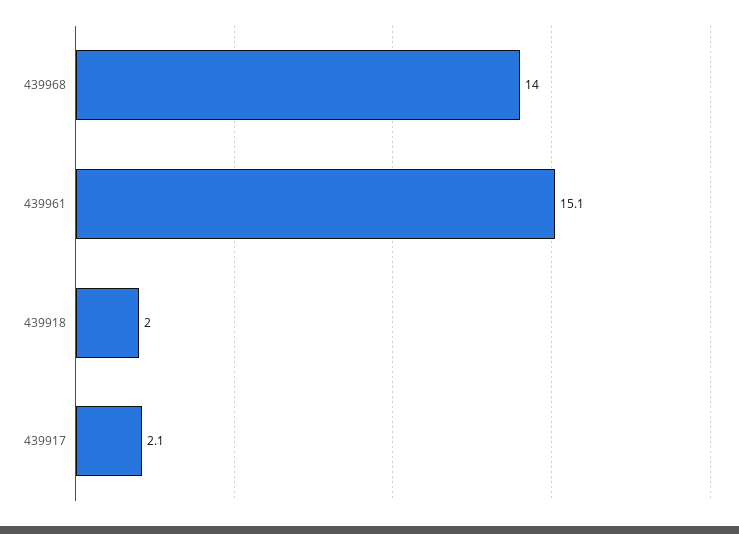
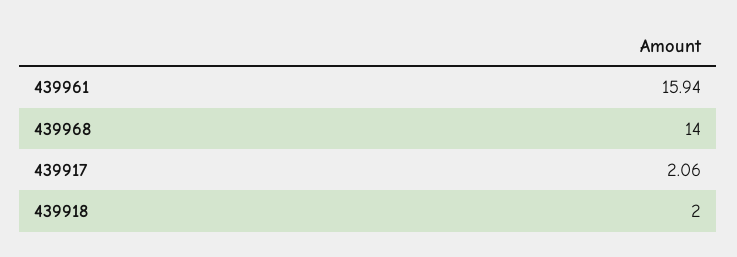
439961: 15.1 -> 15.94

